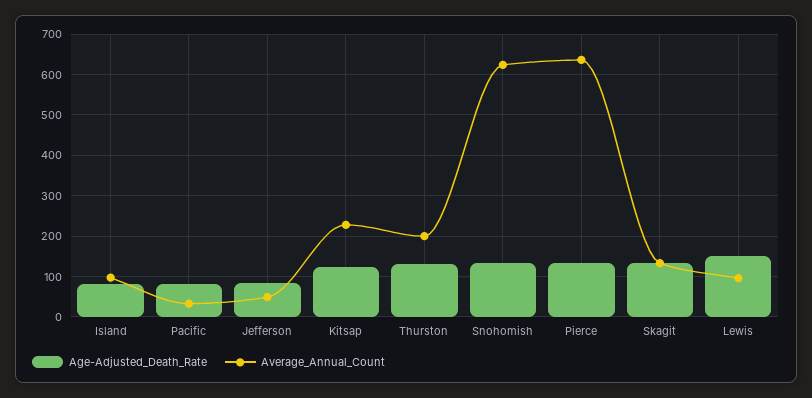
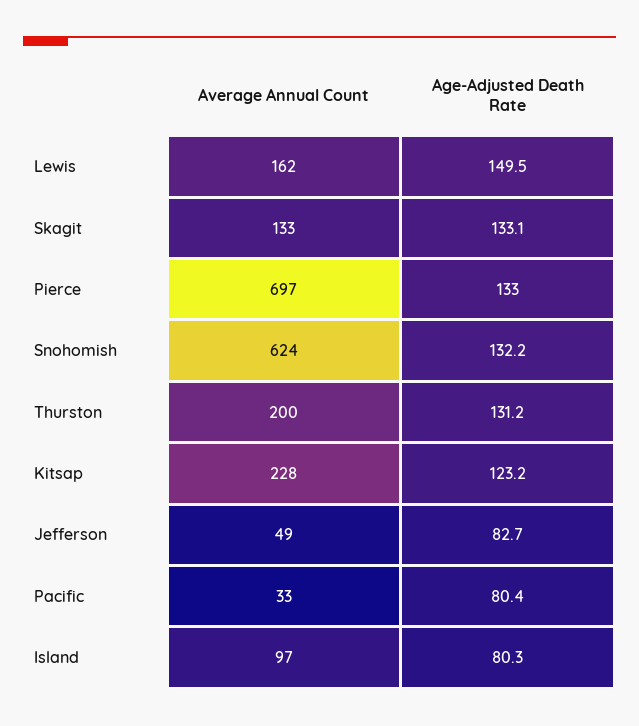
Average_Annual_Count, Pierce: 640 -> 697
Average_Annual_Count, Lewis: 100 -> 162

